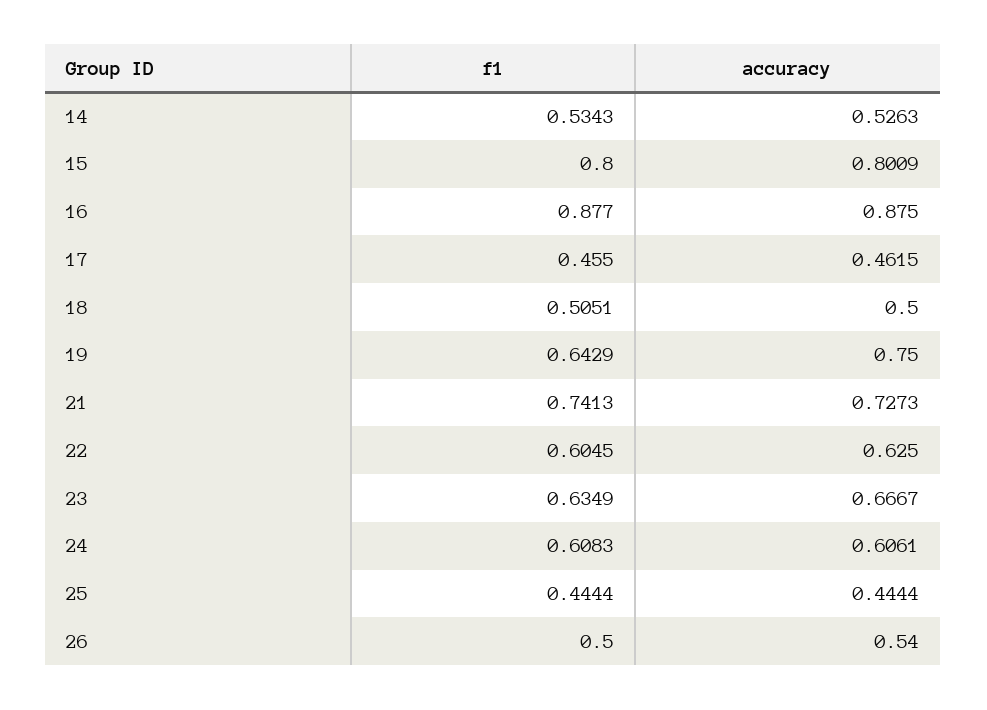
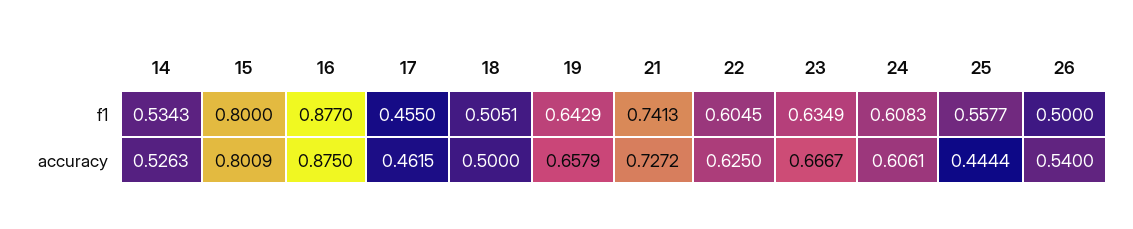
accuracy, 19: 0.75 -> 0.6579
accuracy, 21: 0.7273 -> 0.7272
f1, 25: 0.4444 -> 0.5577

